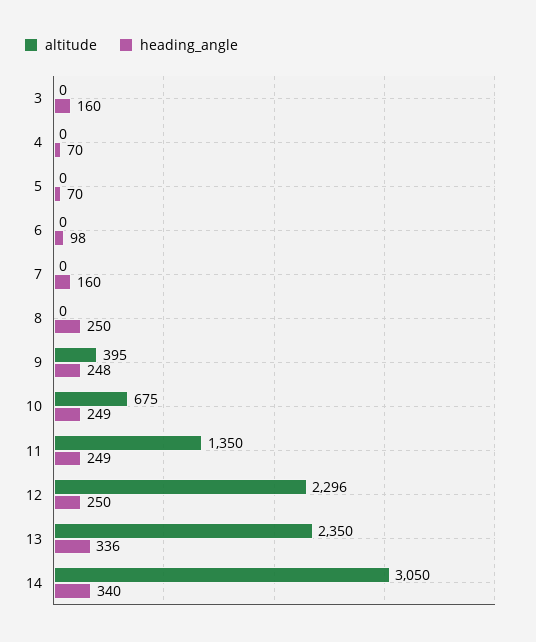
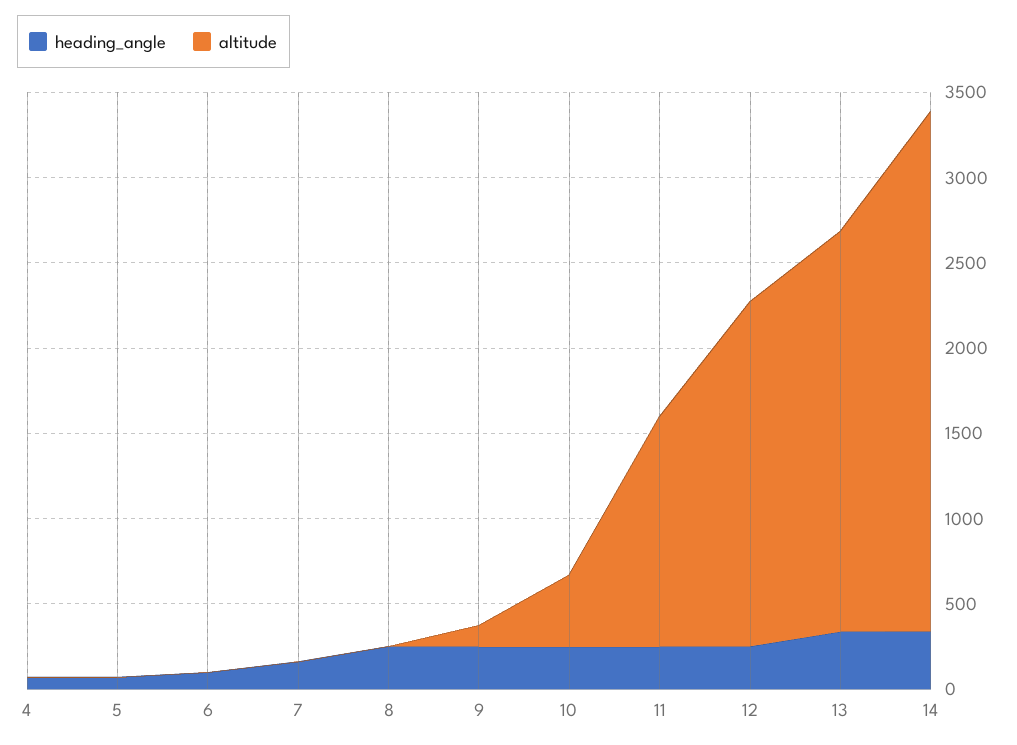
altitude, 3: 0 -> none
heading_angle, 3: 160 -> none
altitude, 9: 395 -> 100
altitude, 10: 675 -> 400
altitude, 12: 2296 -> 2000

